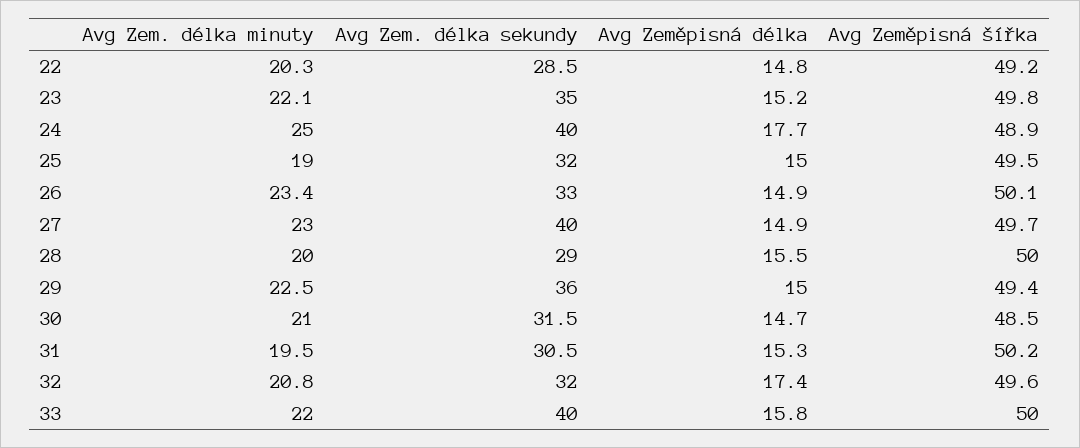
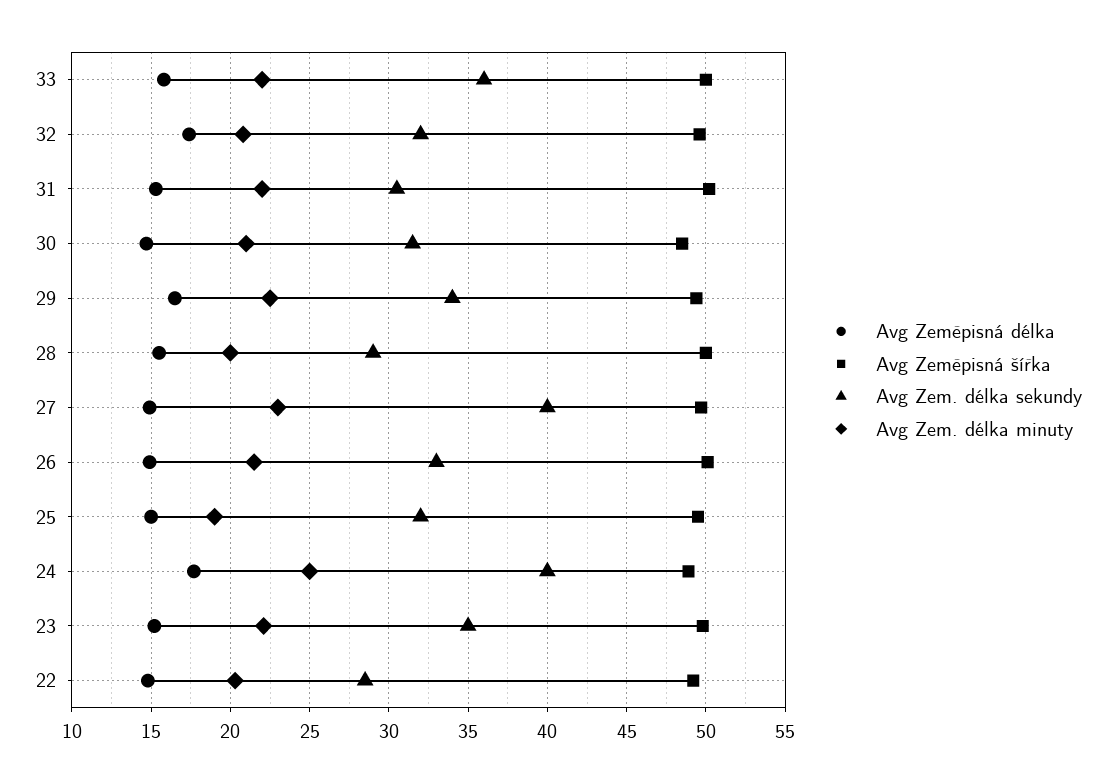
Avg Zem. délka minuty, 26: 23.4 -> 21.5
Avg Zem. délka sekundy, 29: 36 -> 34
Avg Zeměpisná délka, 29: 15 -> 16.5
Avg Zem. délka minuty, 31: 19.5 -> 22
Avg Zem. délka sekundy, 33: 40 -> 36

